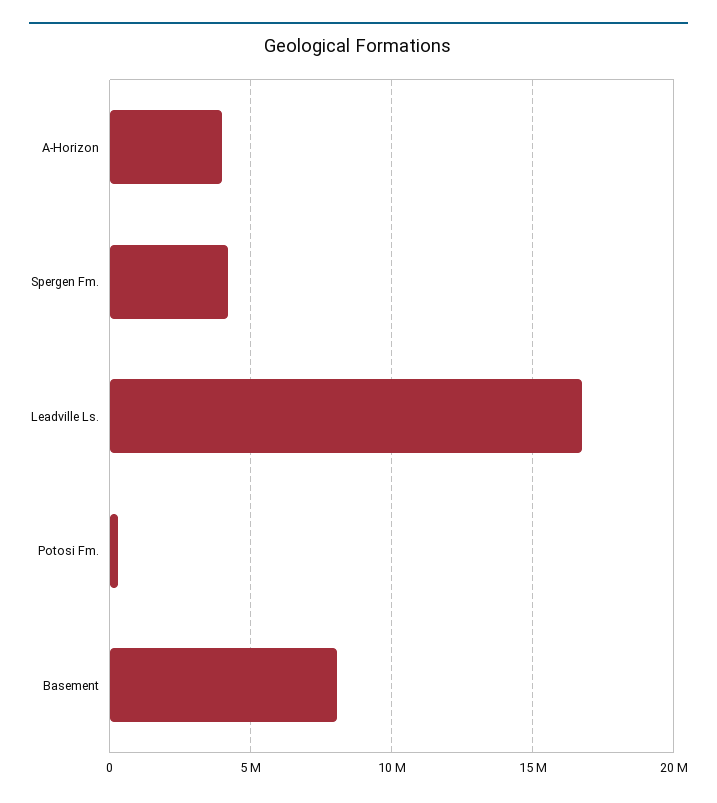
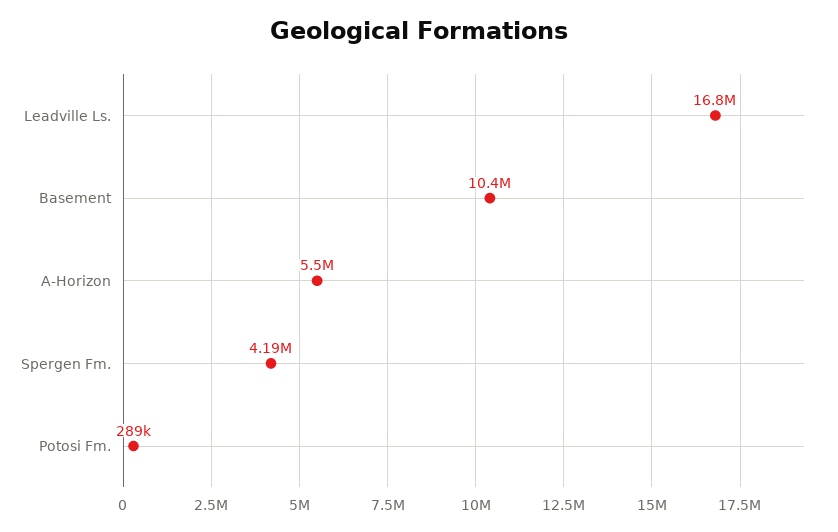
A-Horizon: 4000000 -> 5500000
Basement: 8000000 -> 10400000

